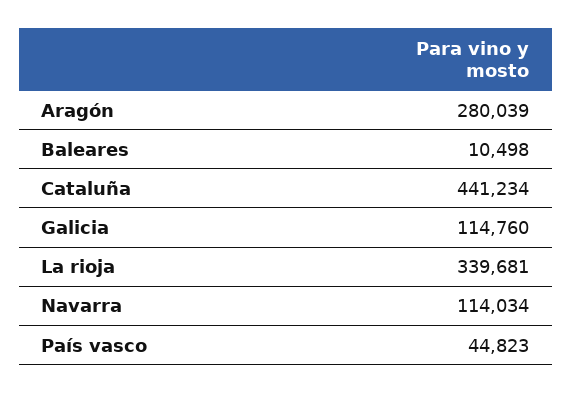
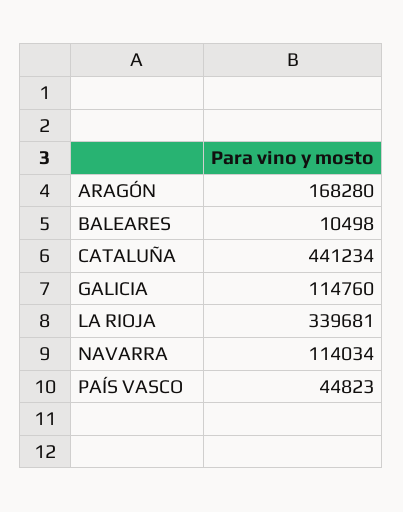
Aragón: 280039 -> 168280

